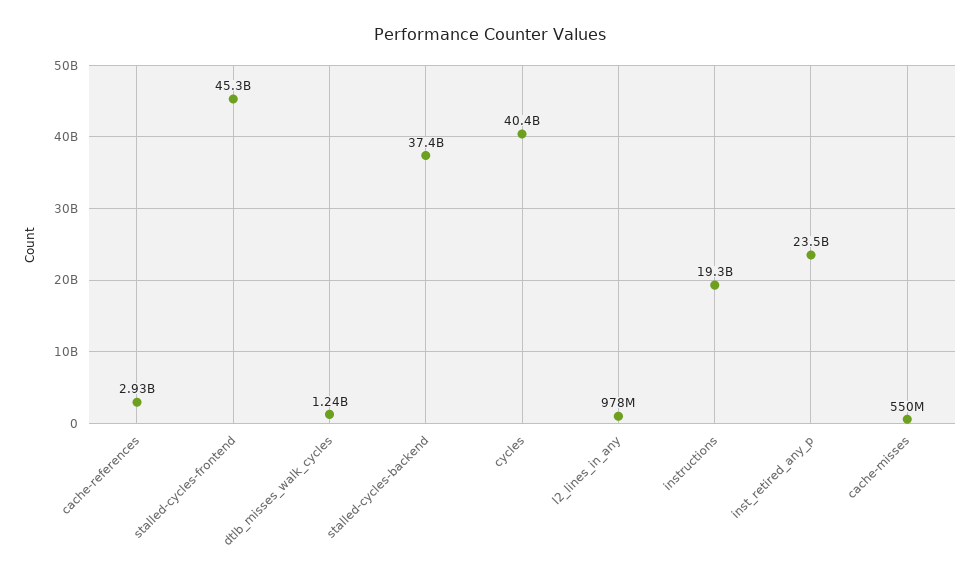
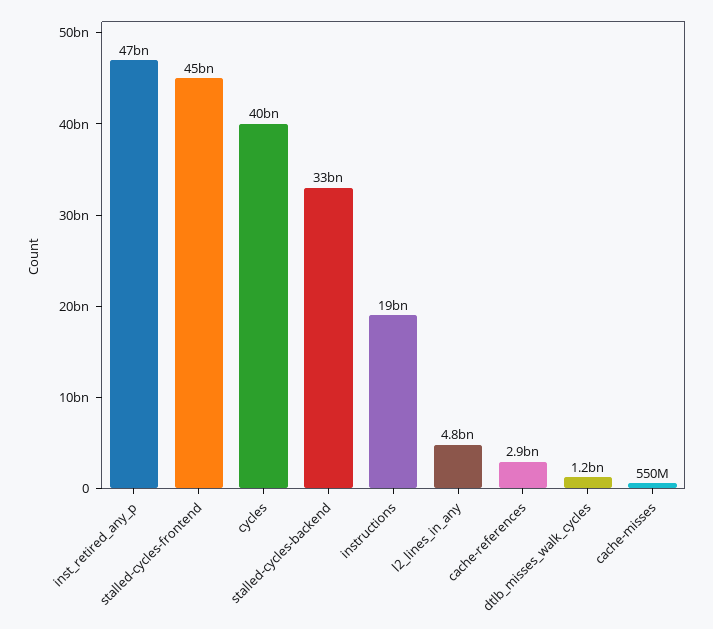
stalled-cycles-backend: 37400000000 -> 33000000000
l2_lines_in_any: 978000000 -> 4800000000
inst_retired_any_p: 23500000000 -> 47000000000

